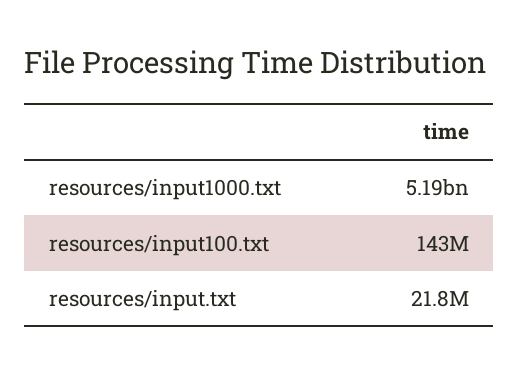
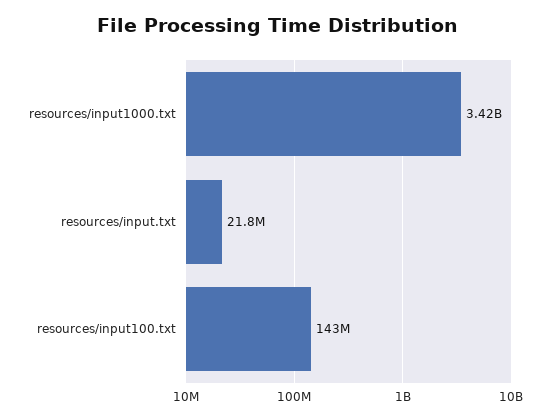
resources/input1000.txt: 5190000000 -> 3420000000

